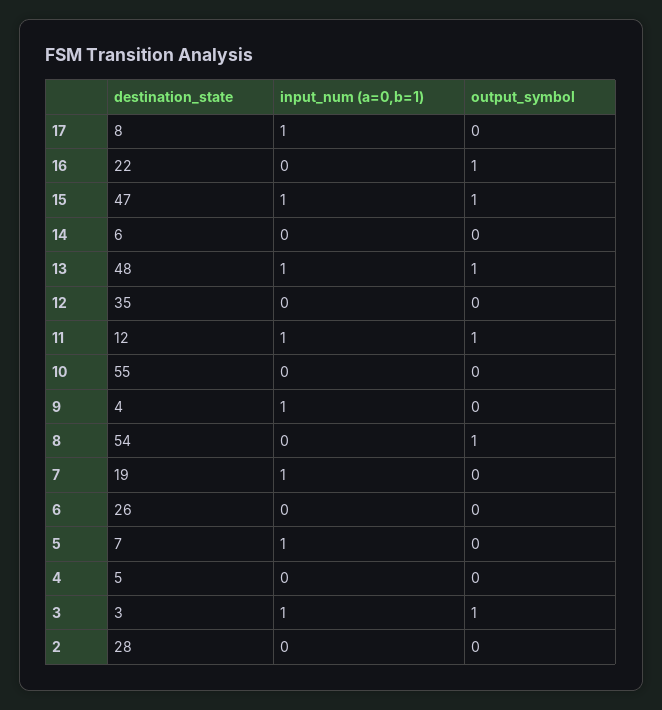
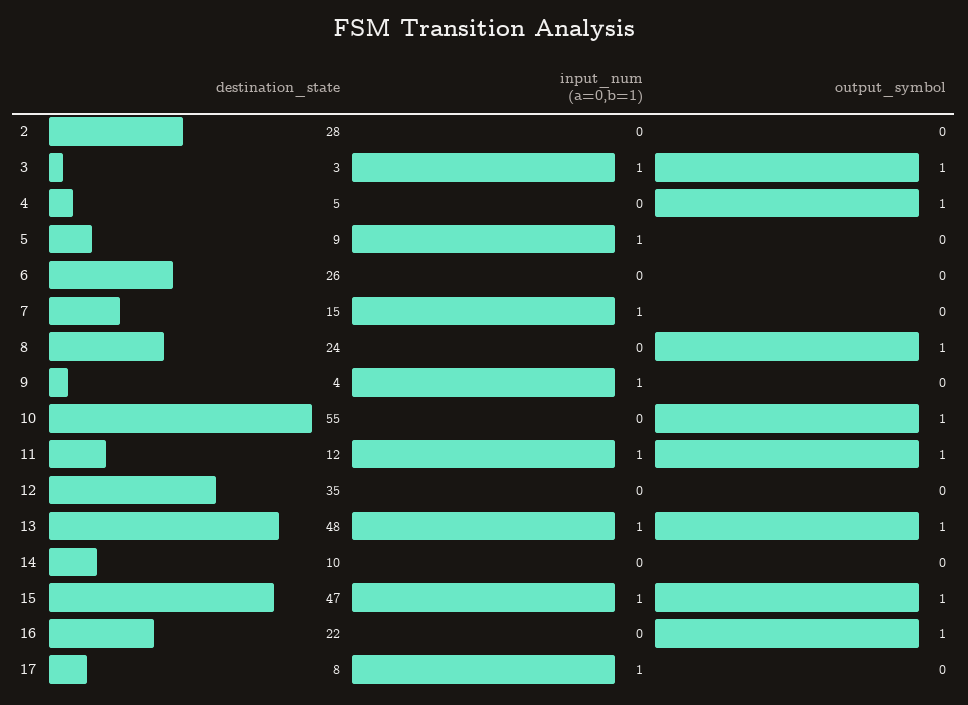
destination_state, 14: 6 -> 10
output_symbol, 10: 0 -> 1
destination_state, 8: 54 -> 24
destination_state, 7: 19 -> 15
destination_state, 5: 7 -> 9
output_symbol, 4: 0 -> 1

